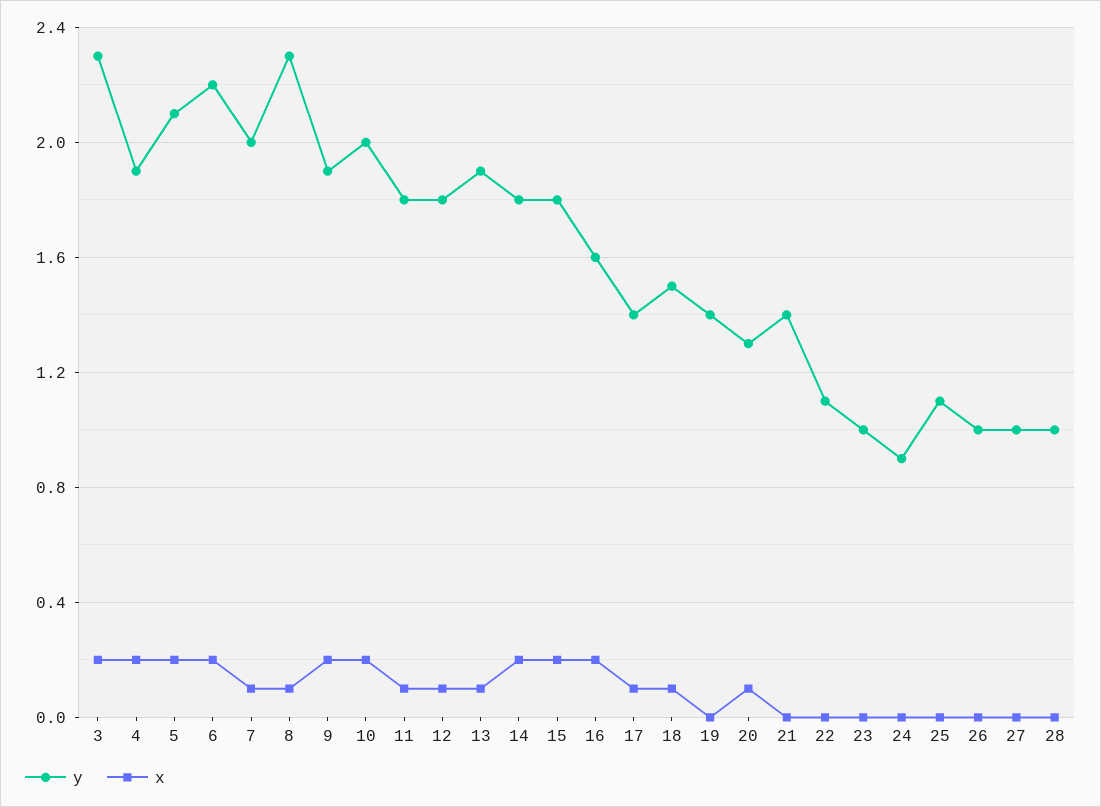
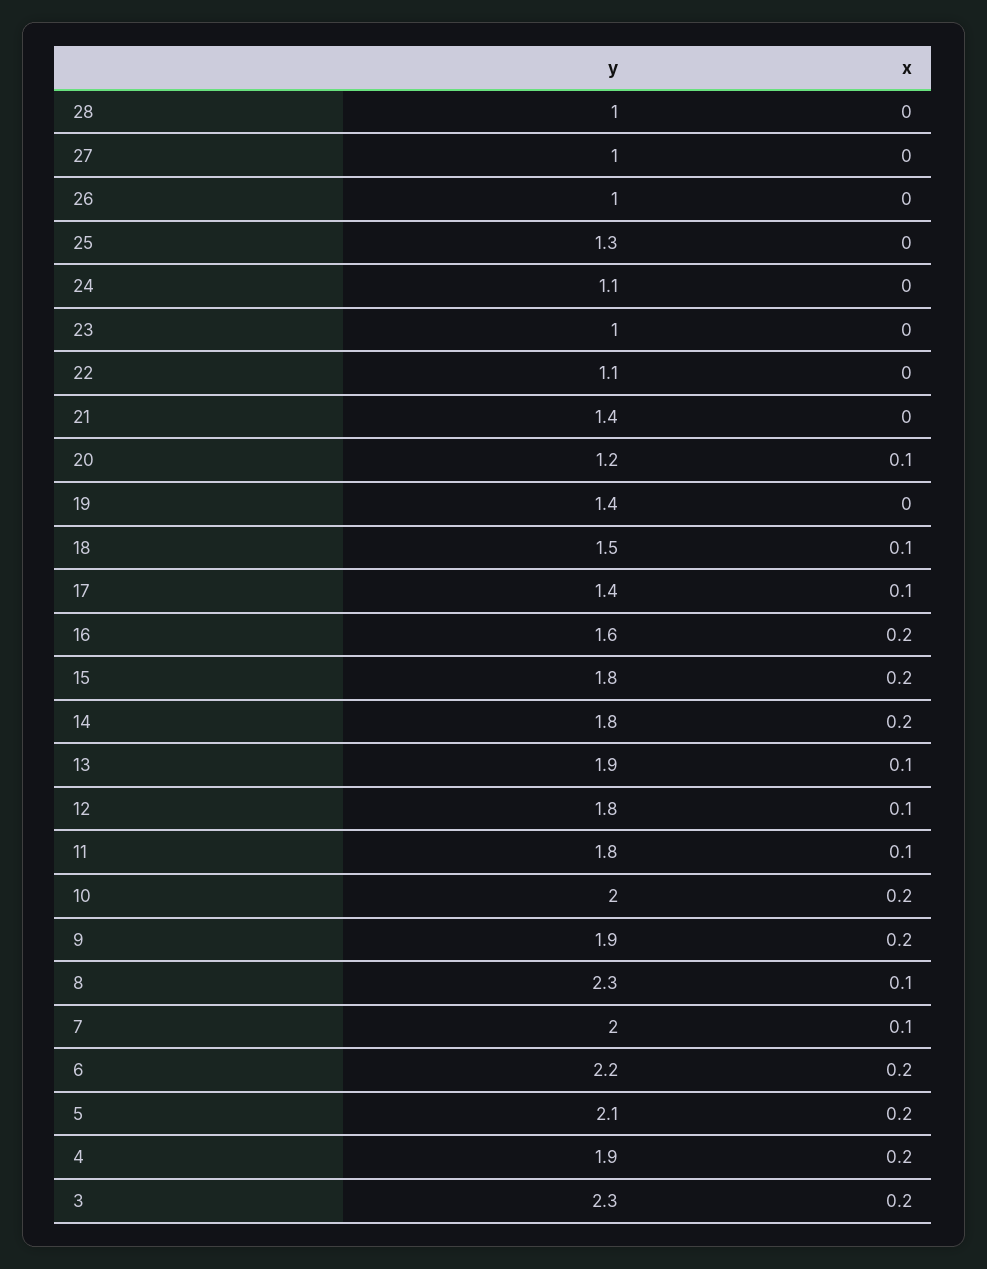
y, 20: 1.3 -> 1.2
y, 24: 0.9 -> 1.1
y, 25: 1.1 -> 1.3

